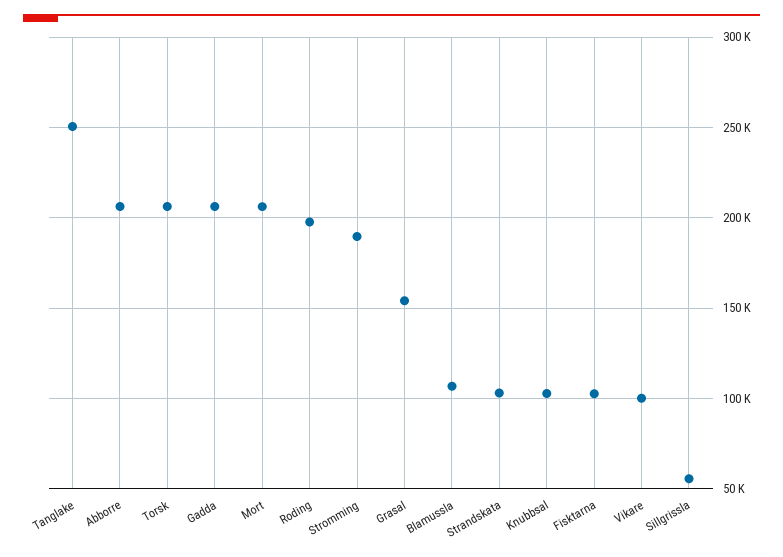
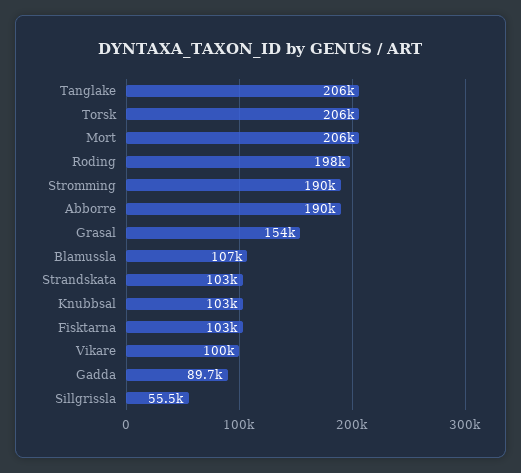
Tanglake: 250000 -> 206000
Abborre: 205000 -> 190000
Gadda: 205000 -> 89700

